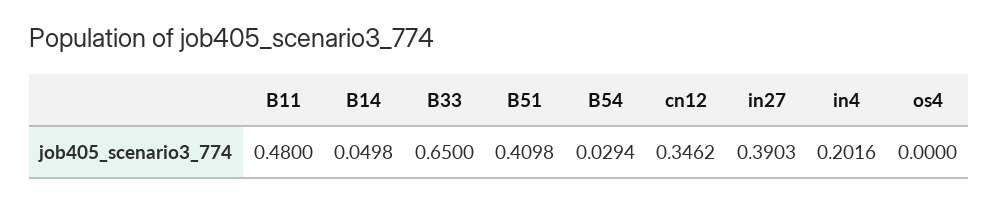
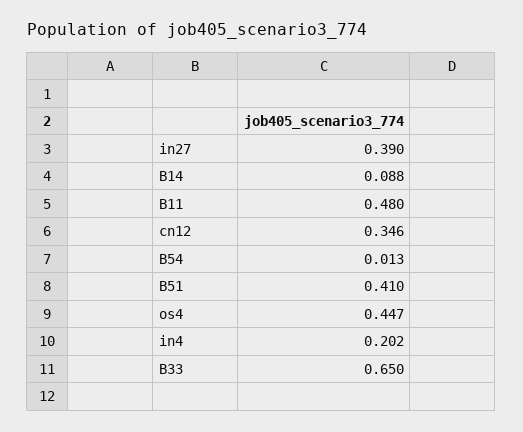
B14: 0.0498 -> 0.088
B54: 0.0294 -> 0.013
os4: 0 -> 0.447

